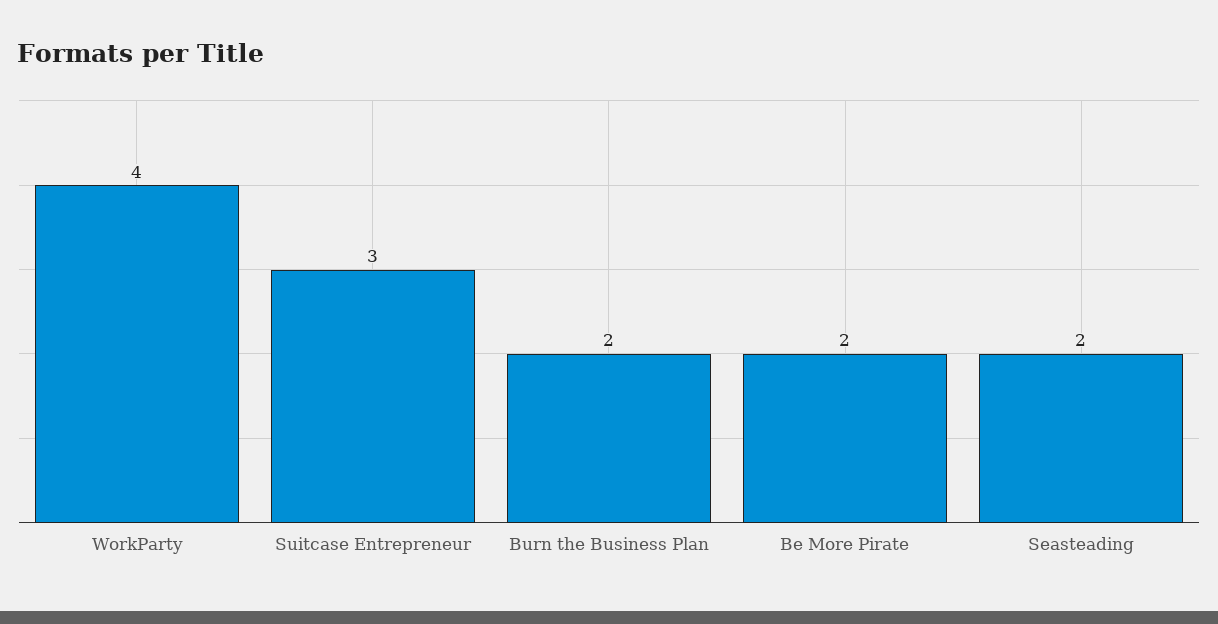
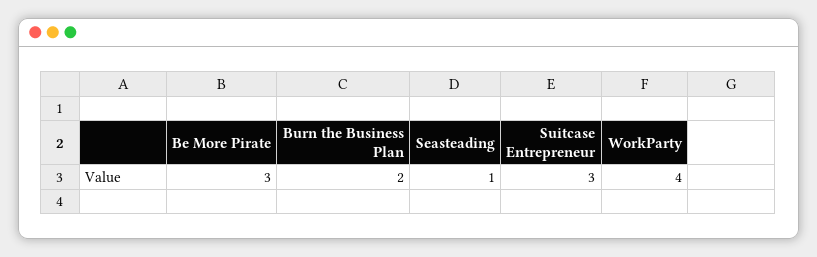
Be More Pirate: 2 -> 3
Seasteading: 2 -> 1

